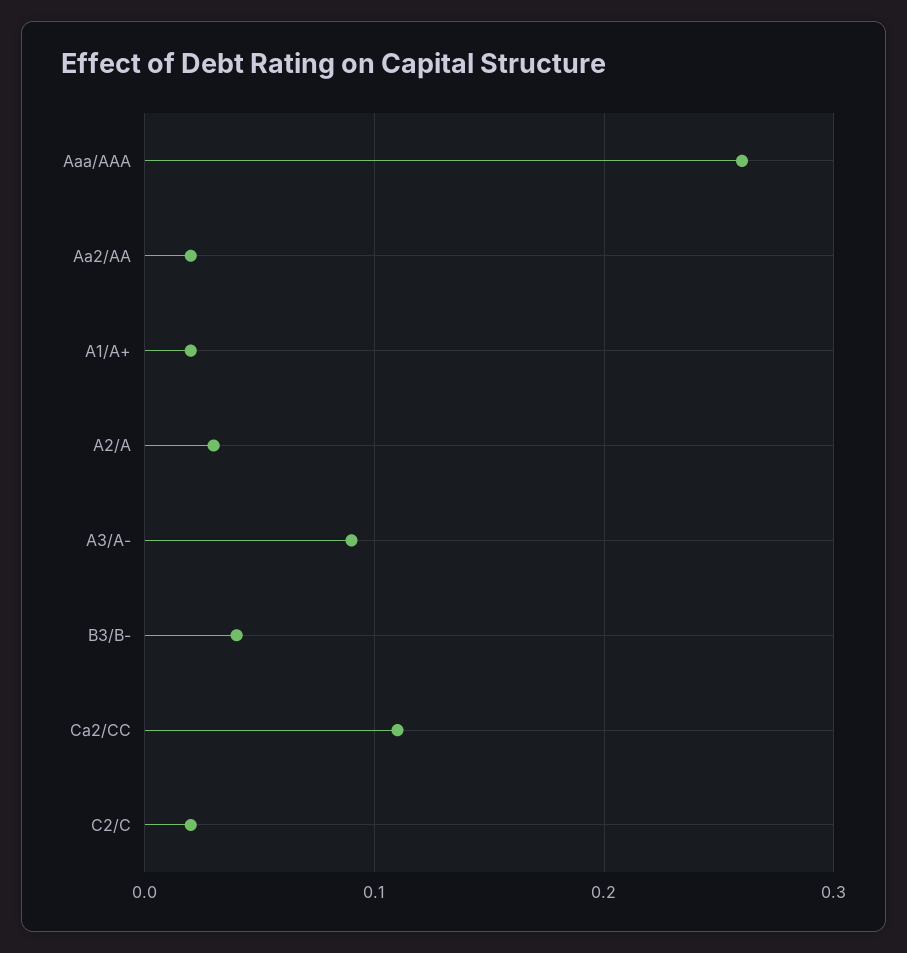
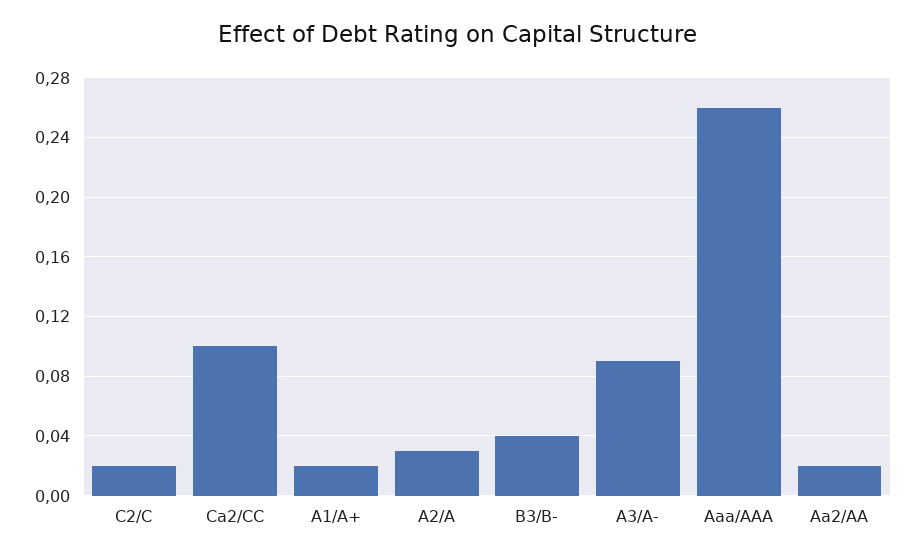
Ca2/CC: 0.11 -> 0.1

